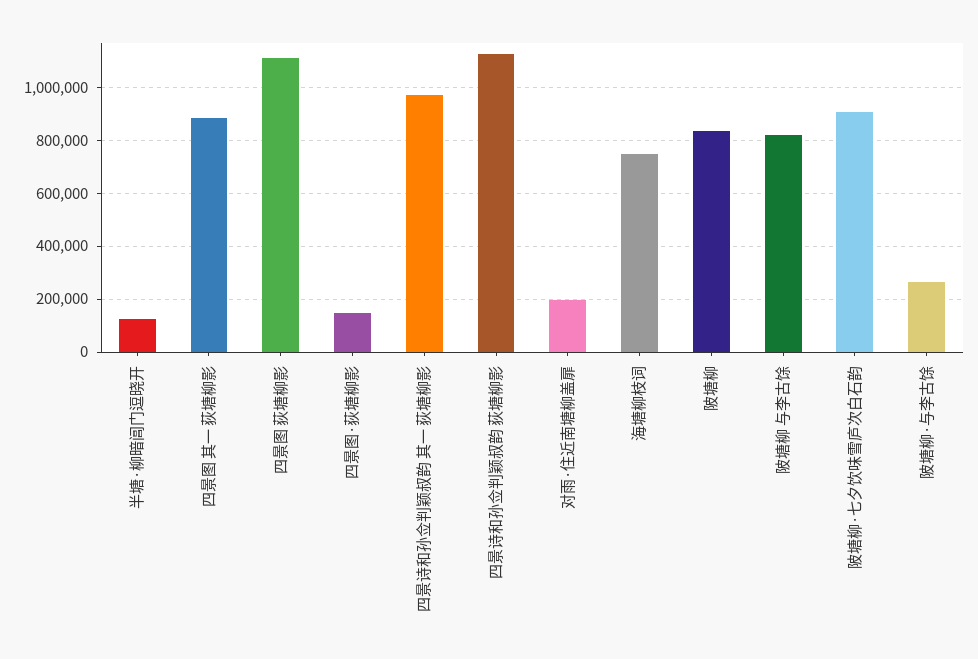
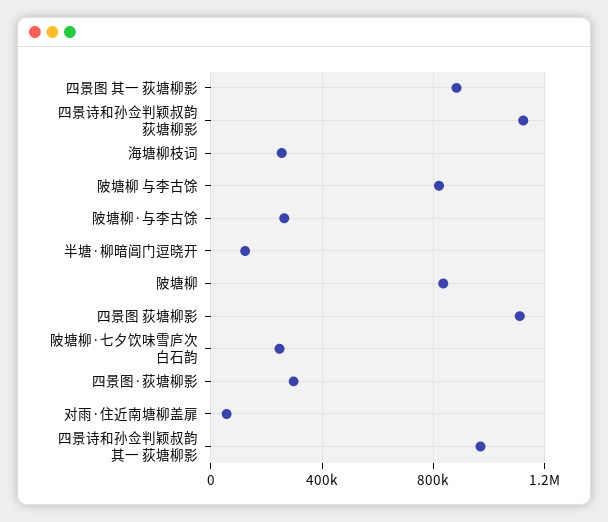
四景图·荻塘柳影: 150000 -> 300000
对雨·住近南塘柳盖扉: 200000 -> 50000
海塘柳枝词: 750000 -> 250000
陂塘柳·七夕饮味雪庐次白石韵: 900000 -> 250000

